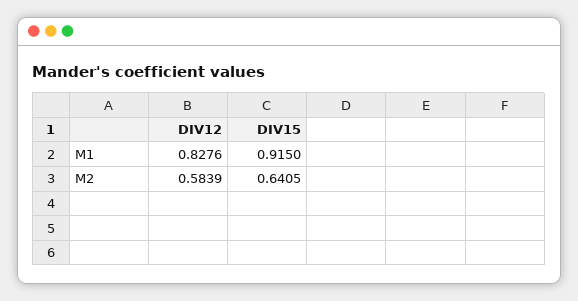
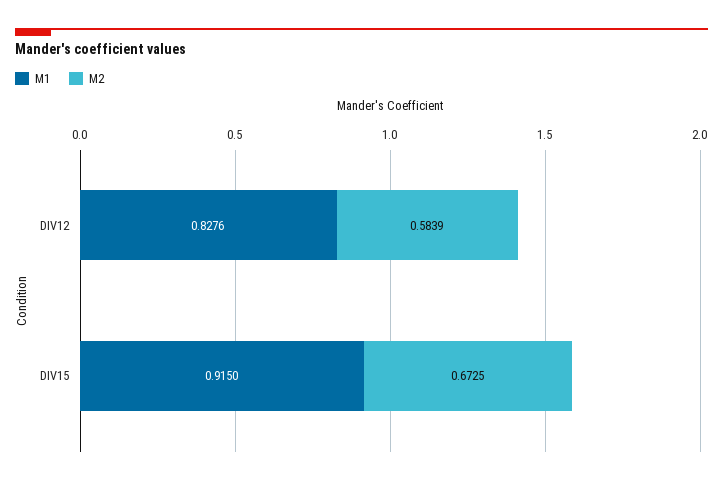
M2, DIV15: 0.6405 -> 0.6725

